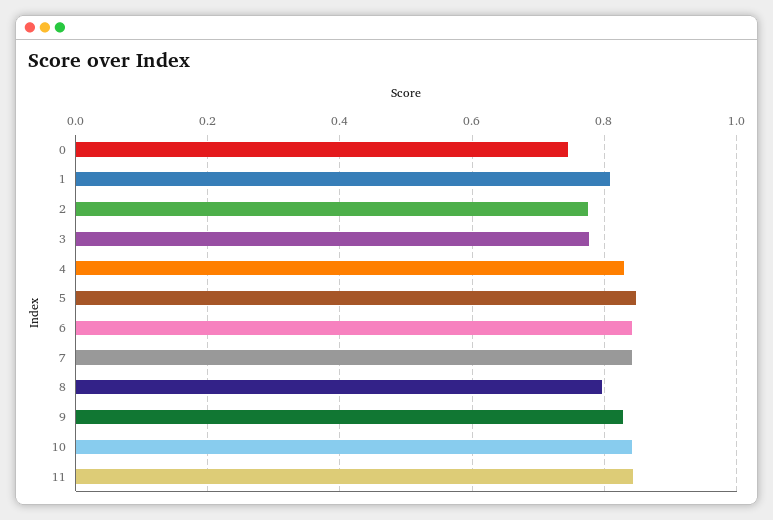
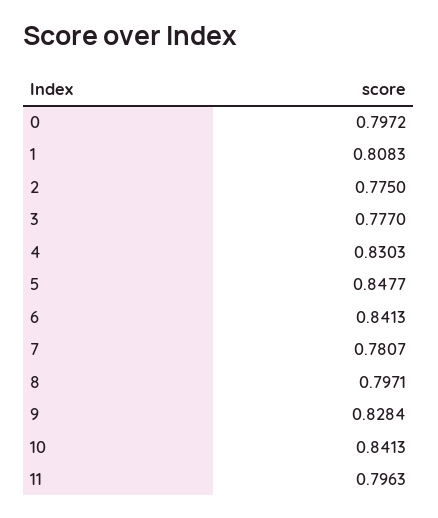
0: 0.74 -> 0.7972
7: 0.84 -> 0.7807
11: 0.84 -> 0.7963

